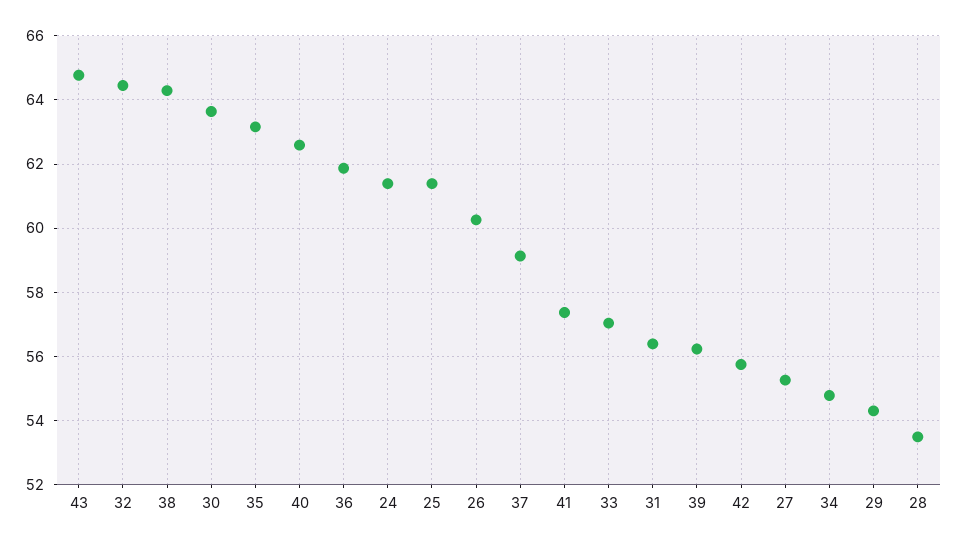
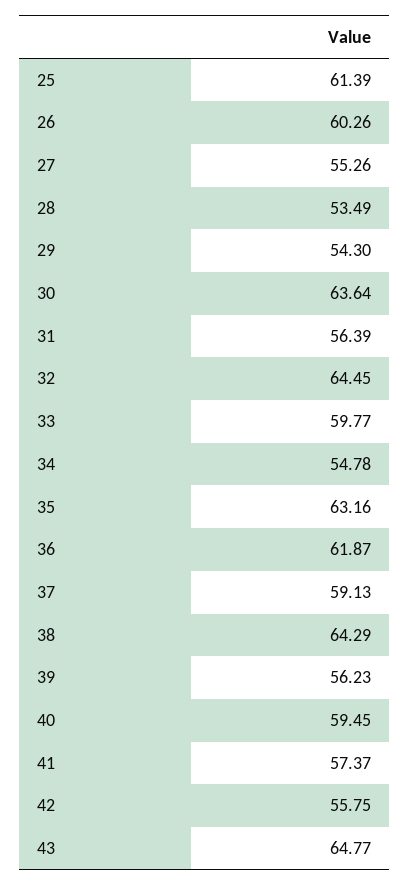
40: 62.6 -> 59.45
24: 61.4 -> none
33: 57 -> 59.77

